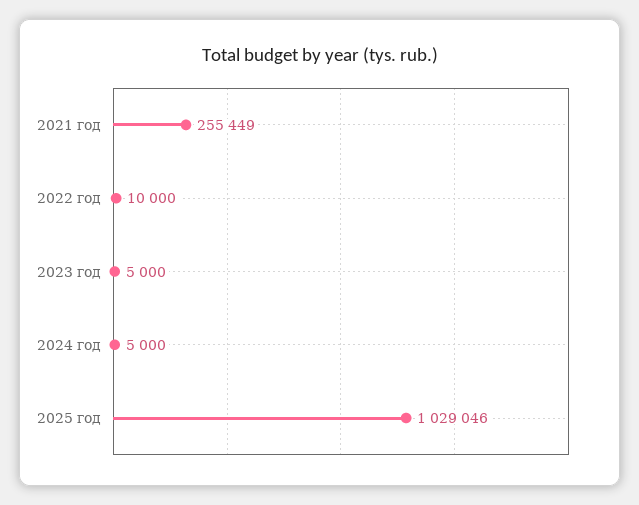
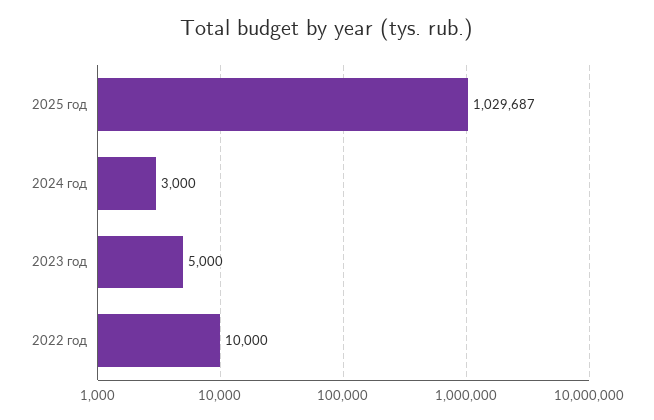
2021 год: 255449 -> none
2024 год: 5000 -> 3000
2025 год: 1029046 -> 1029687

